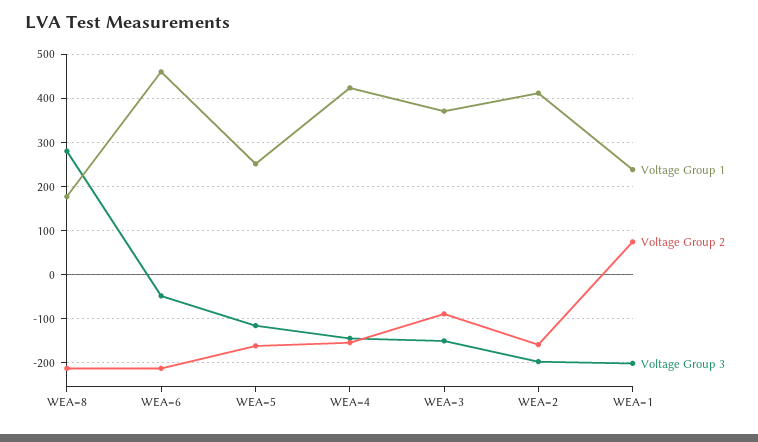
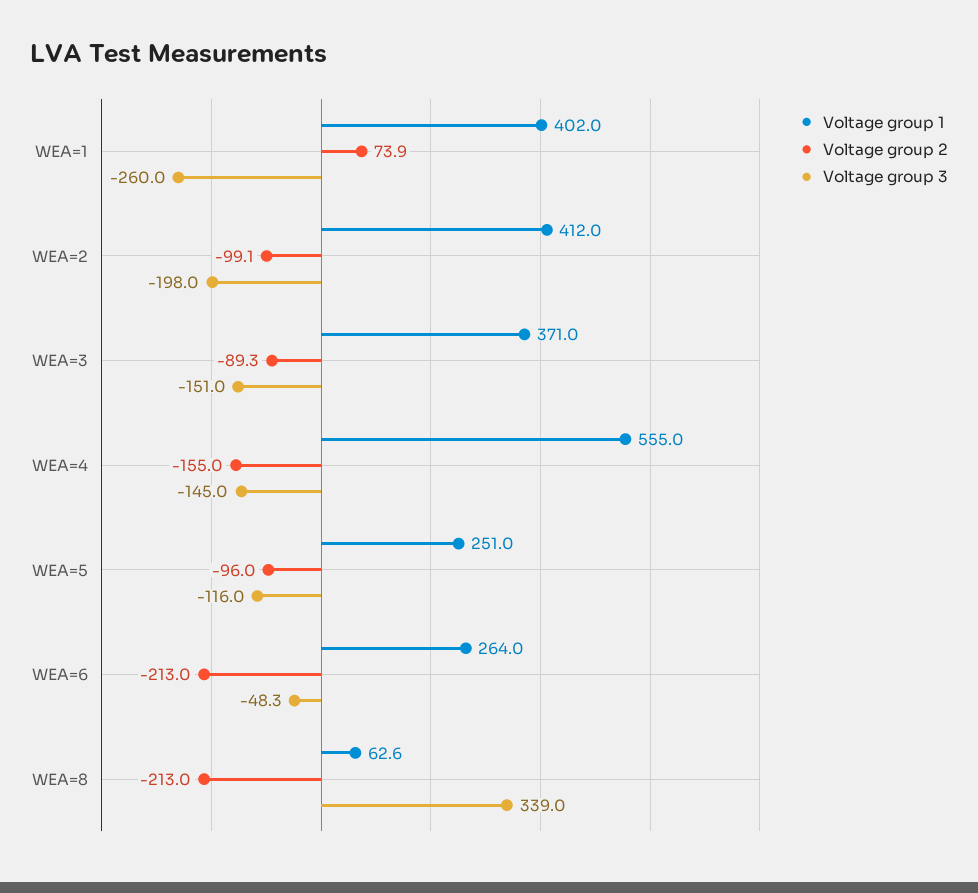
Voltage Group 1, WEA=8: 180 -> 62.6
Voltage Group 3, WEA=8: 280 -> 339
Voltage Group 1, WEA=6: 460 -> 264
Voltage Group 2, WEA=5: -160 -> -96
Voltage Group 1, WEA=4: 420 -> 555
Voltage Group 2, WEA=2: -160 -> -99.1
Voltage Group 1, WEA=1: 240 -> 402
Voltage Group 3, WEA=1: -200 -> -260

